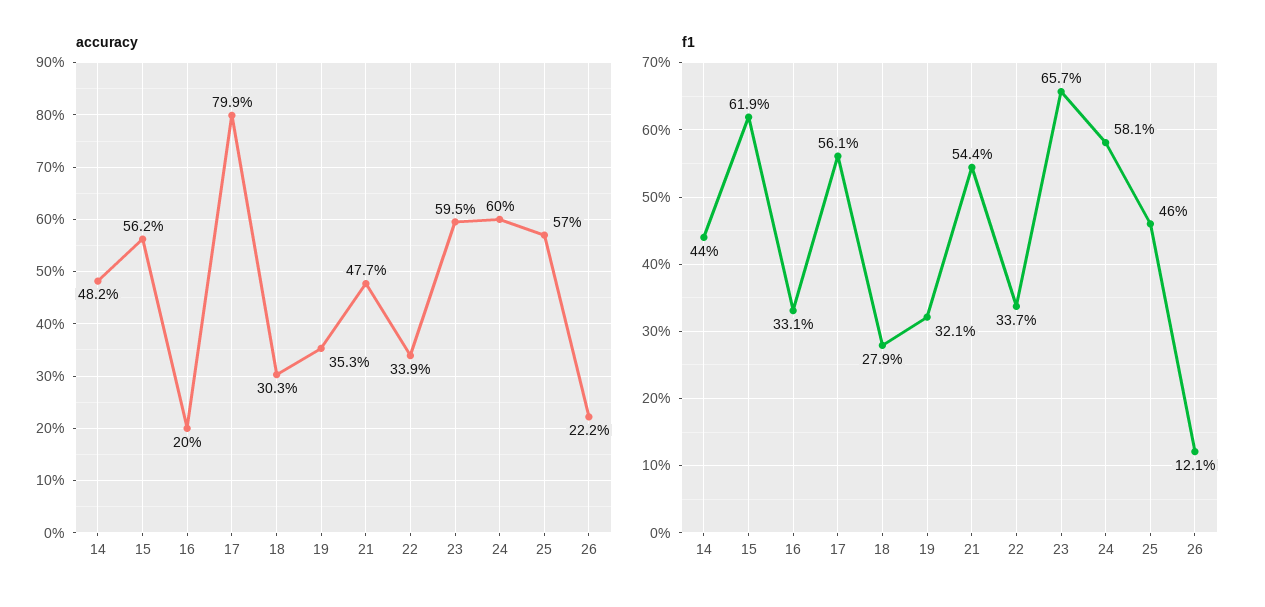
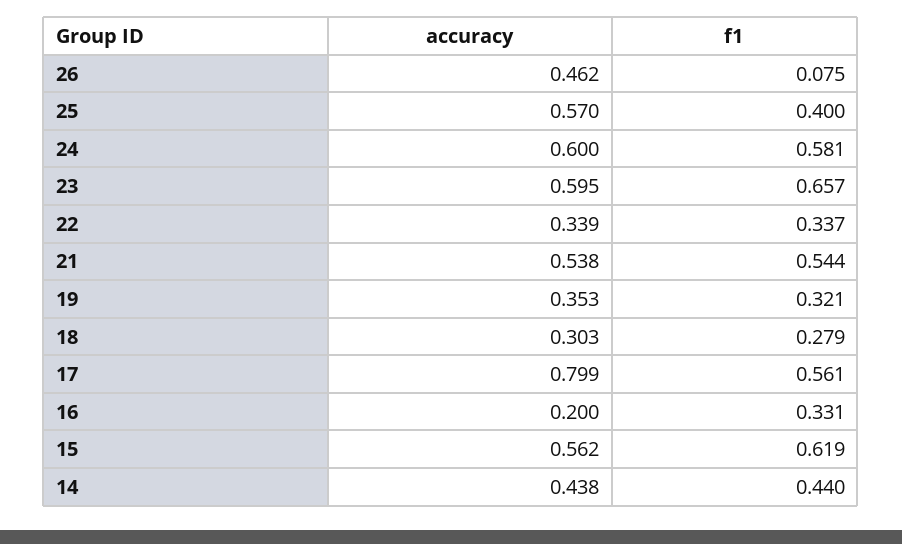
accuracy, 14: 0.482 -> 0.438
accuracy, 21: 0.477 -> 0.538
accuracy, 26: 0.222 -> 0.462
f1, 25: 0.46 -> 0.4
f1, 26: 0.121 -> 0.075

